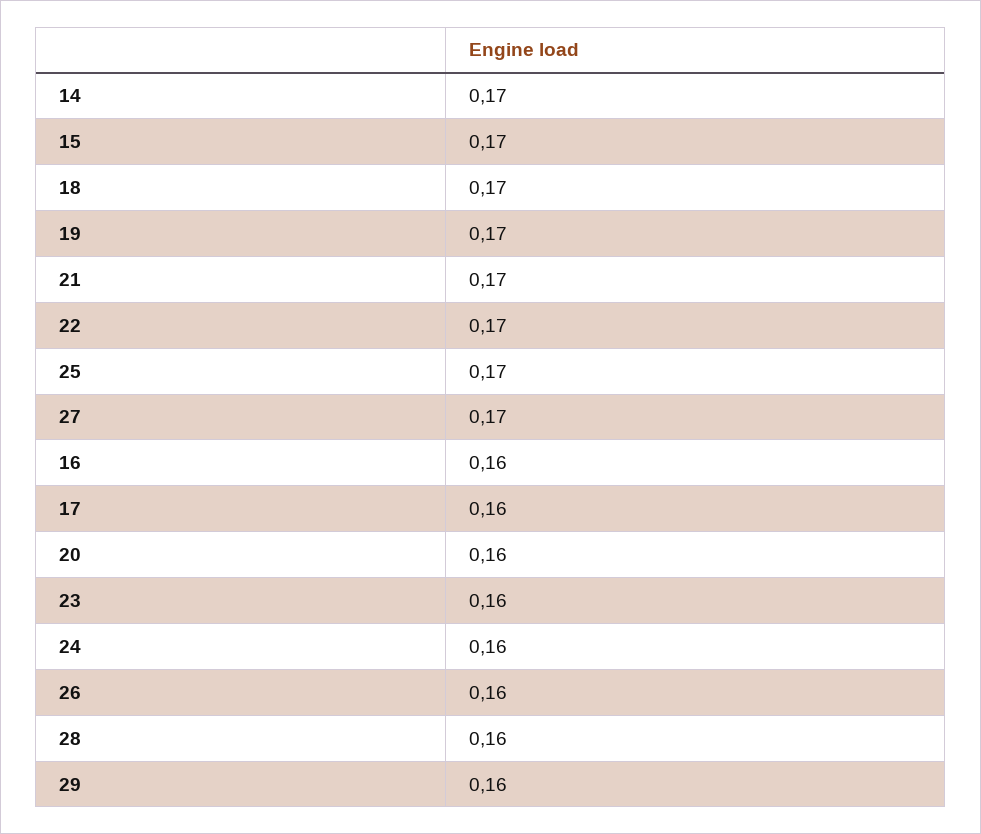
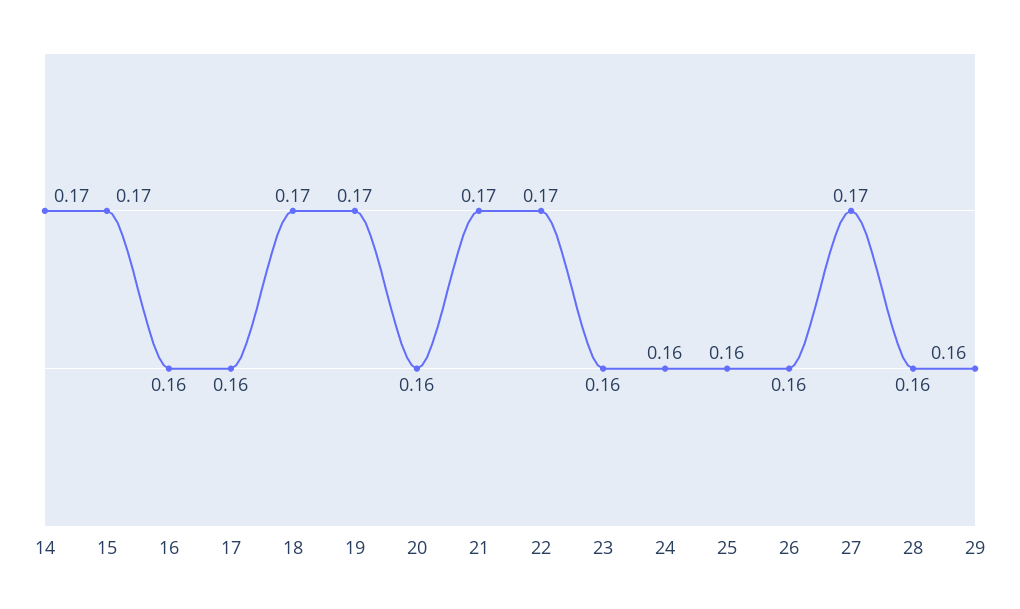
25: 0.17 -> 0.16

